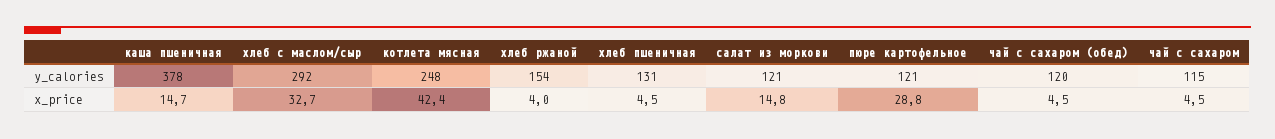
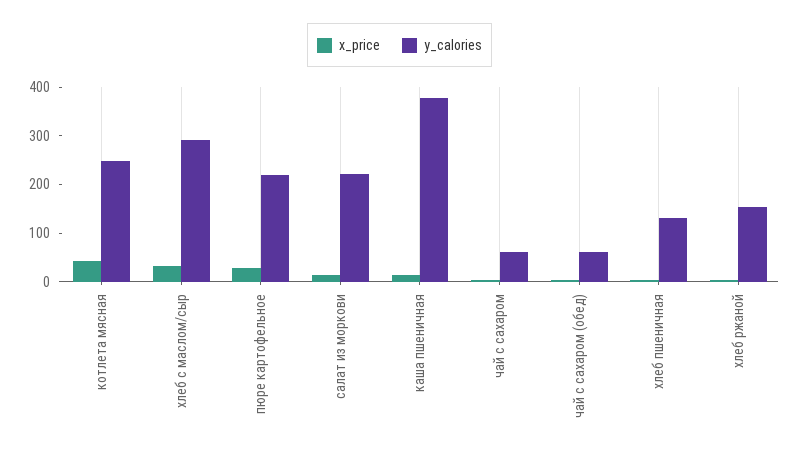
y_calories, салат из моркови: 121 -> 220
y_calories, пюре картофельное: 121 -> 220
y_calories, чай с сахаром (обед): 120 -> 60
y_calories, чай с сахаром: 115 -> 60

